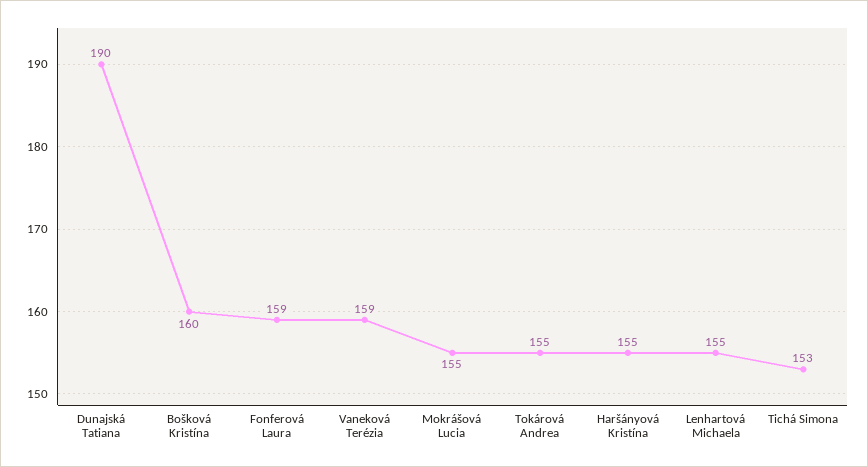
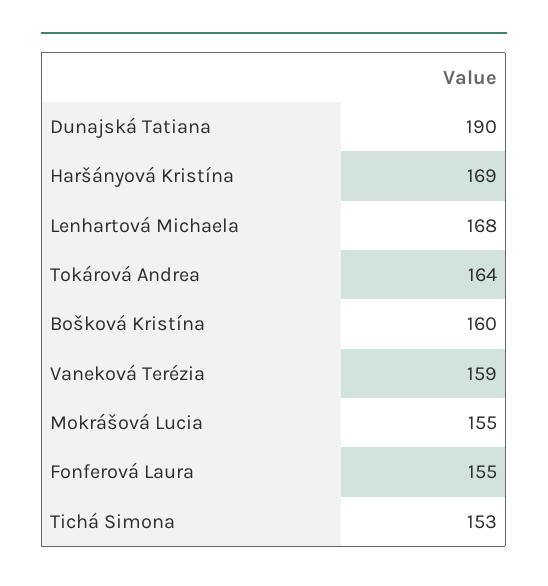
Fonferová Laura: 159 -> 155
Tokárová Andrea: 155 -> 164
Haršányová Kristína: 155 -> 169
Lenhartová Michaela: 155 -> 168

